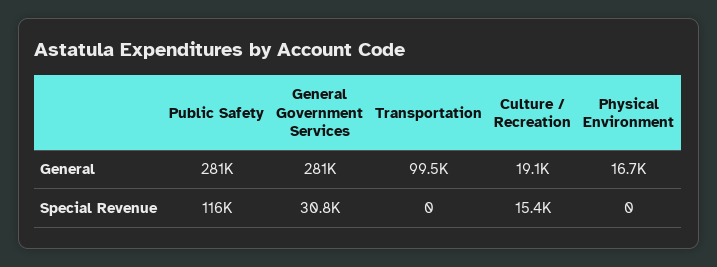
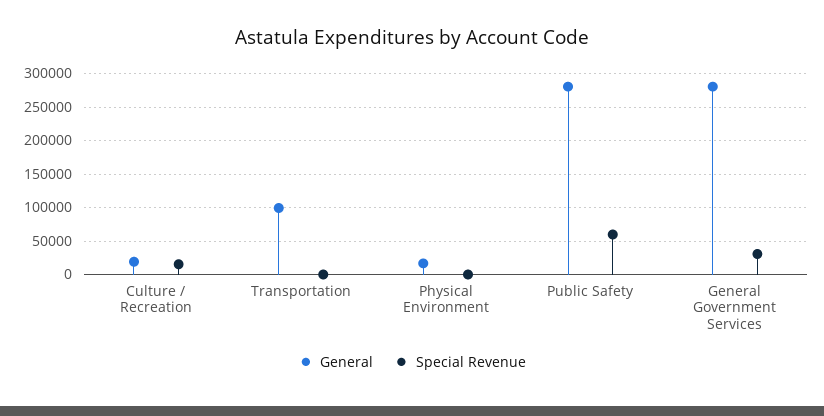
Special Revenue, Public Safety: 116000 -> 60000

